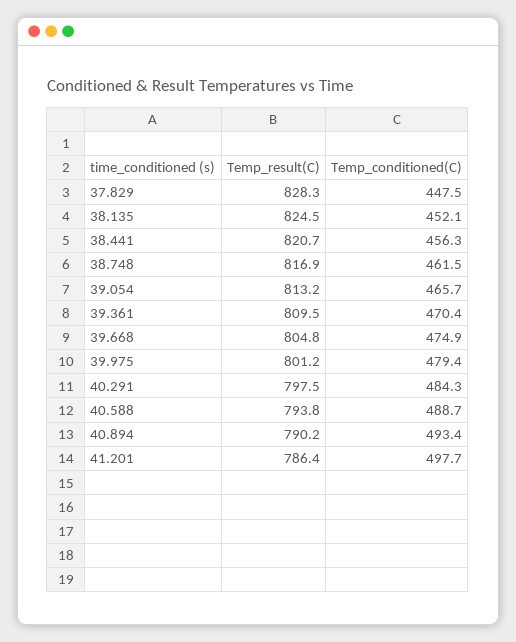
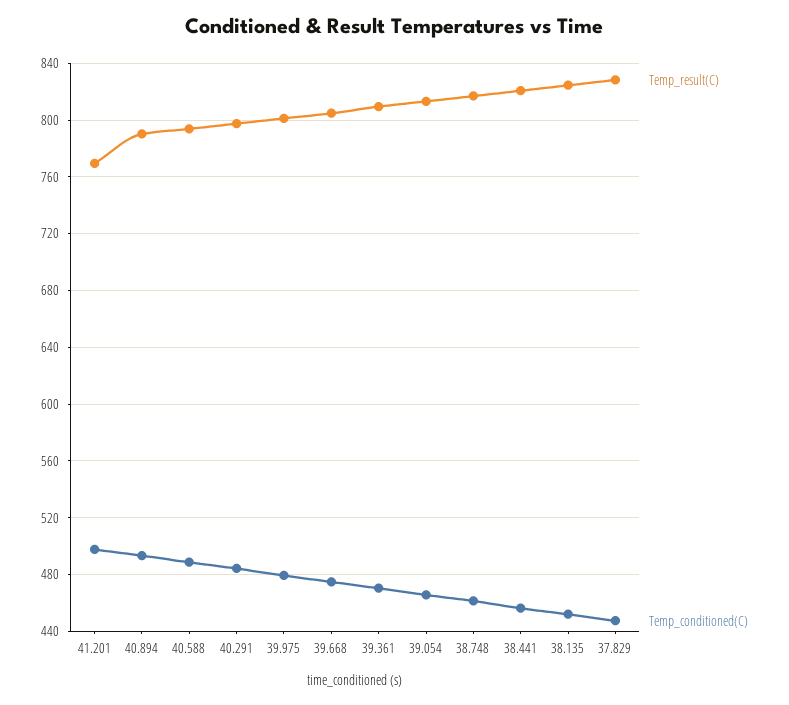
Temp_result(C), 41.201: 786.4 -> 770

